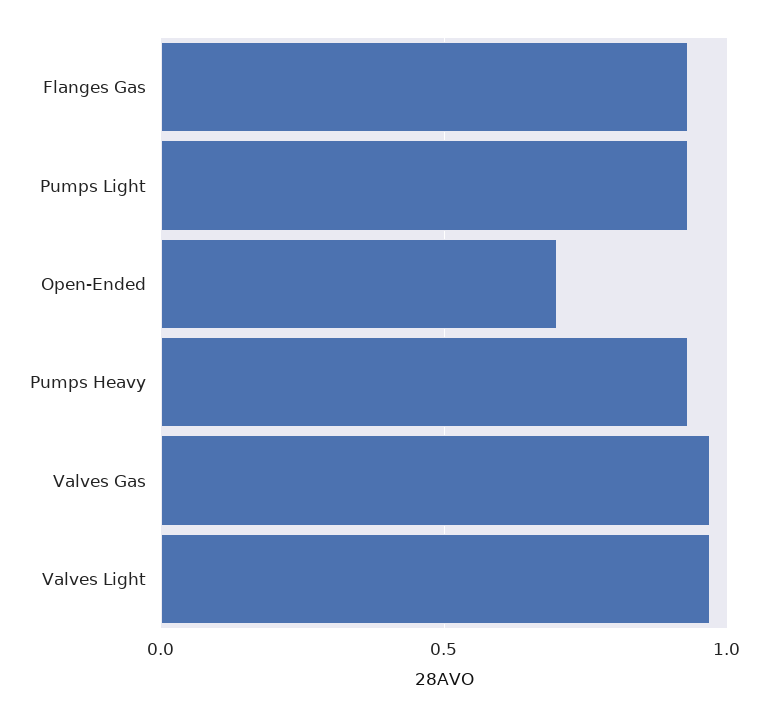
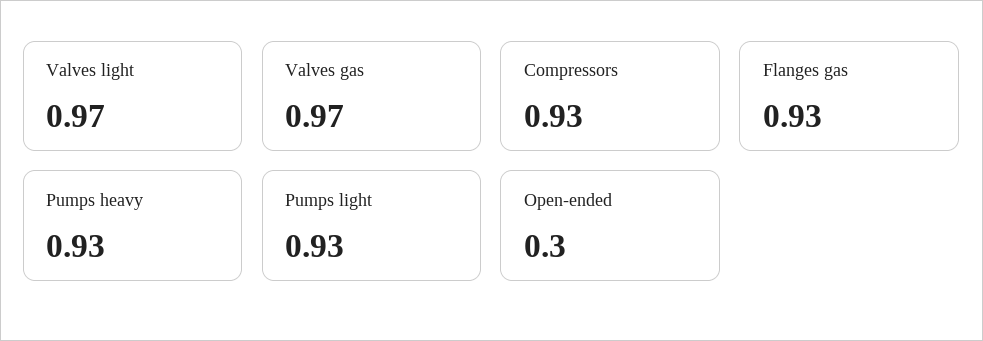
Open-Ended: 0.7 -> 0.3
Compressors: none -> 0.93

